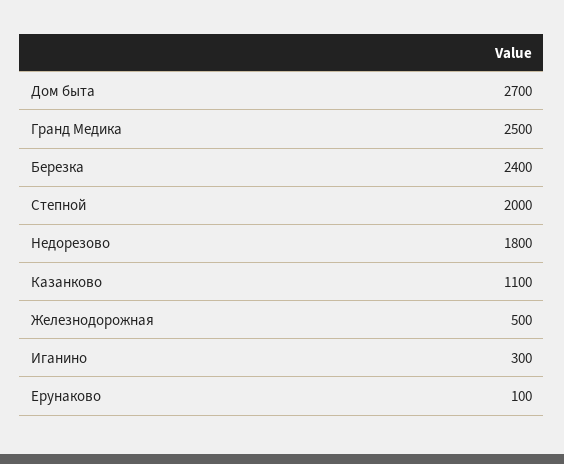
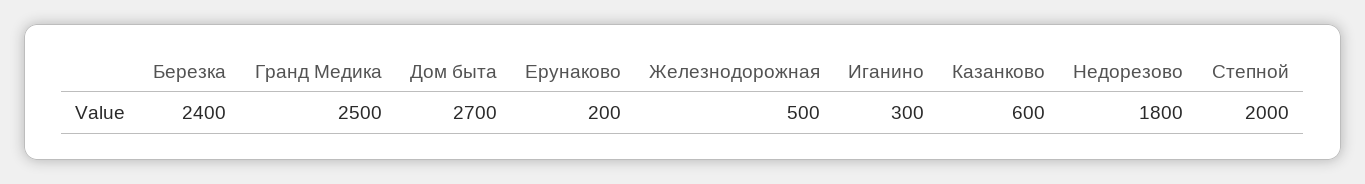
Казанково: 1100 -> 600
Ерунаково: 100 -> 200

